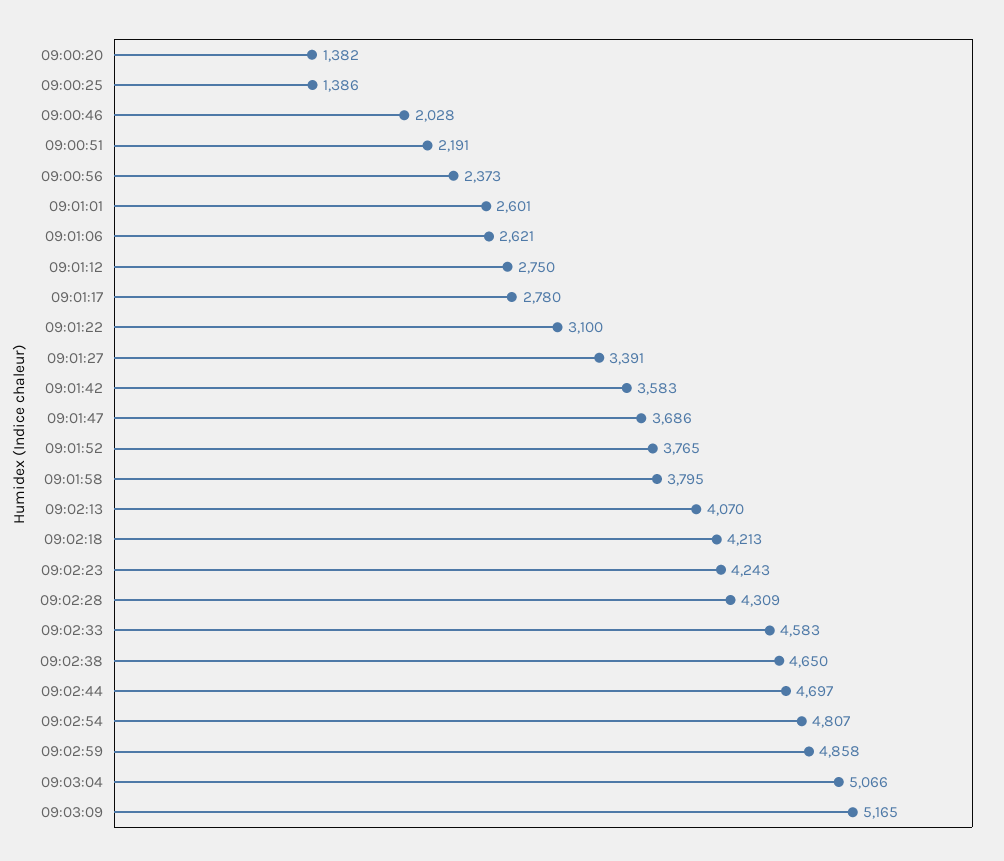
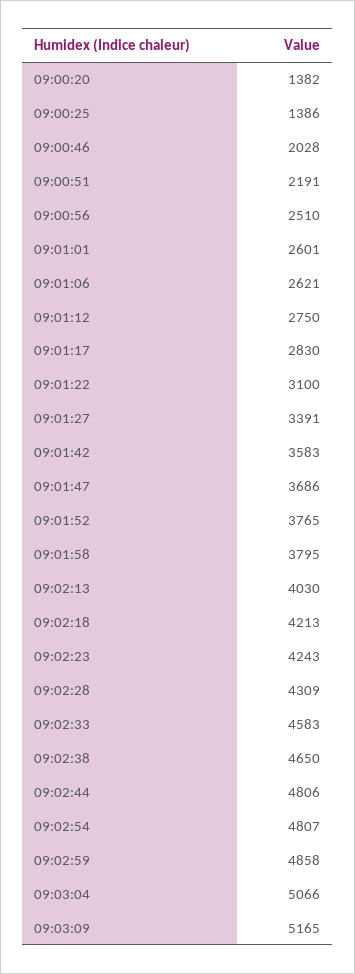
09:00:56: 2373 -> 2510
09:01:17: 2780 -> 2830
09:02:13: 4070 -> 4030
09:02:44: 4697 -> 4806

